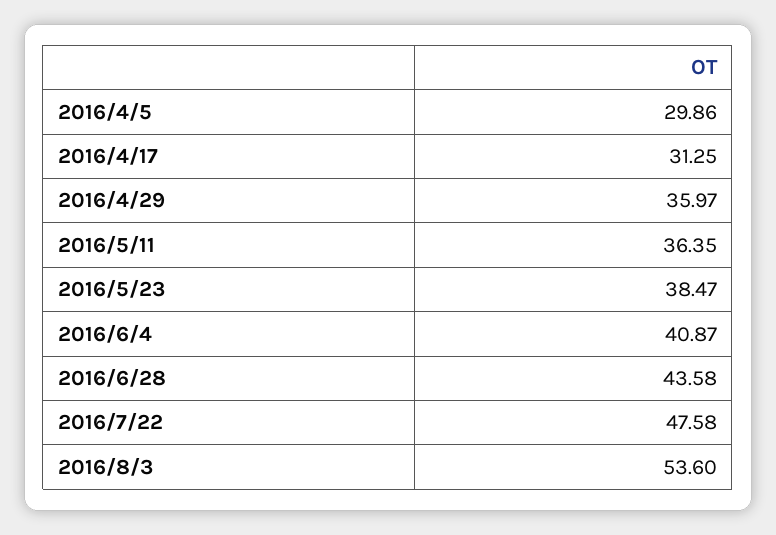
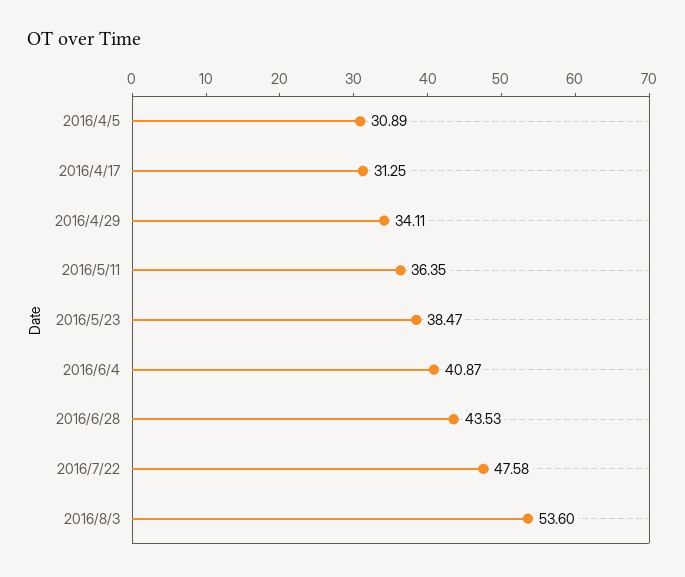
2016/4/5: 29.86 -> 30.89
2016/4/29: 35.97 -> 34.11
2016/6/28: 43.58 -> 43.53

